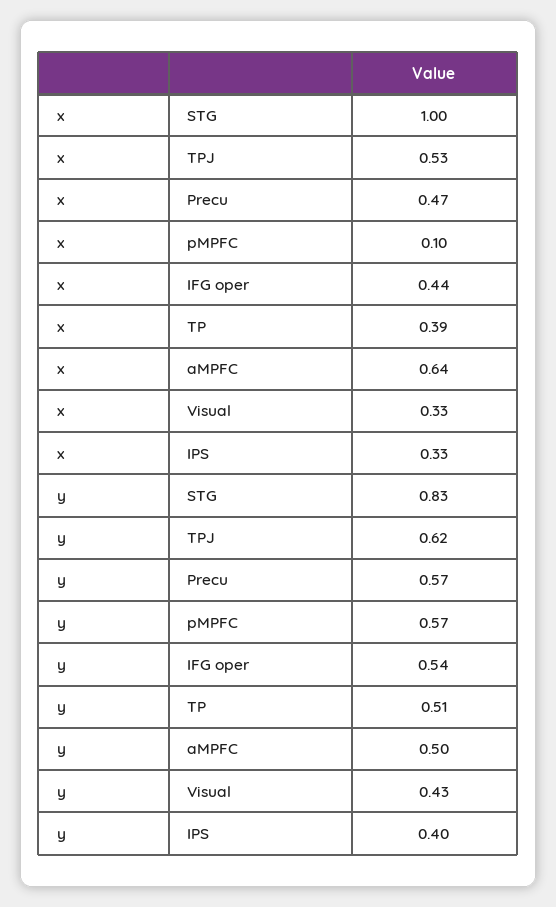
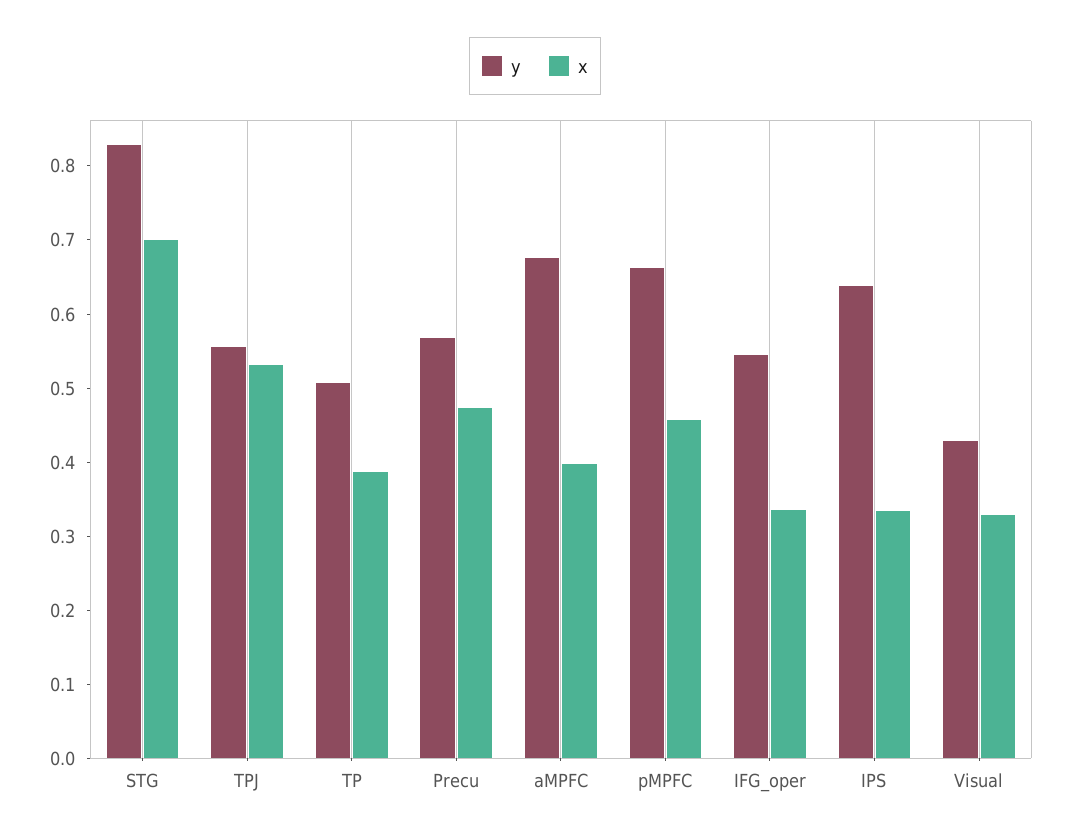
x, STG: 1 -> 0.7
x, pMPFC: 0.1 -> 0.46
x, IFG oper: 0.44 -> 0.34
x, aMPFC: 0.64 -> 0.4
y, TPJ: 0.62 -> 0.56
y, pMPFC: 0.57 -> 0.66
y, aMPFC: 0.5 -> 0.68
y, IPS: 0.4 -> 0.64

